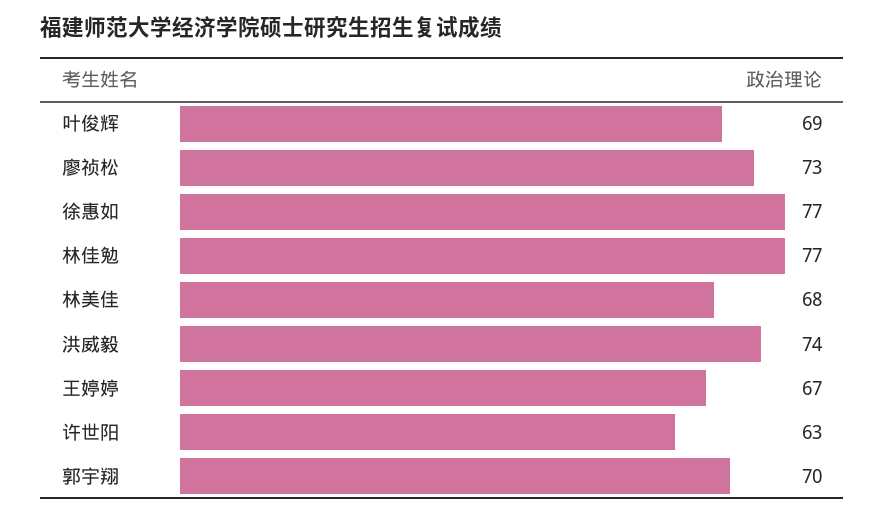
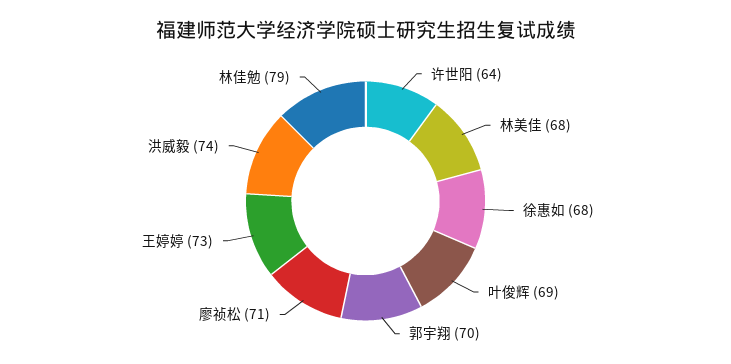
廖祯松: 73 -> 71
徐惠如: 77 -> 68
林佳勉: 77 -> 79
王婷婷: 67 -> 73
许世阳: 63 -> 64

